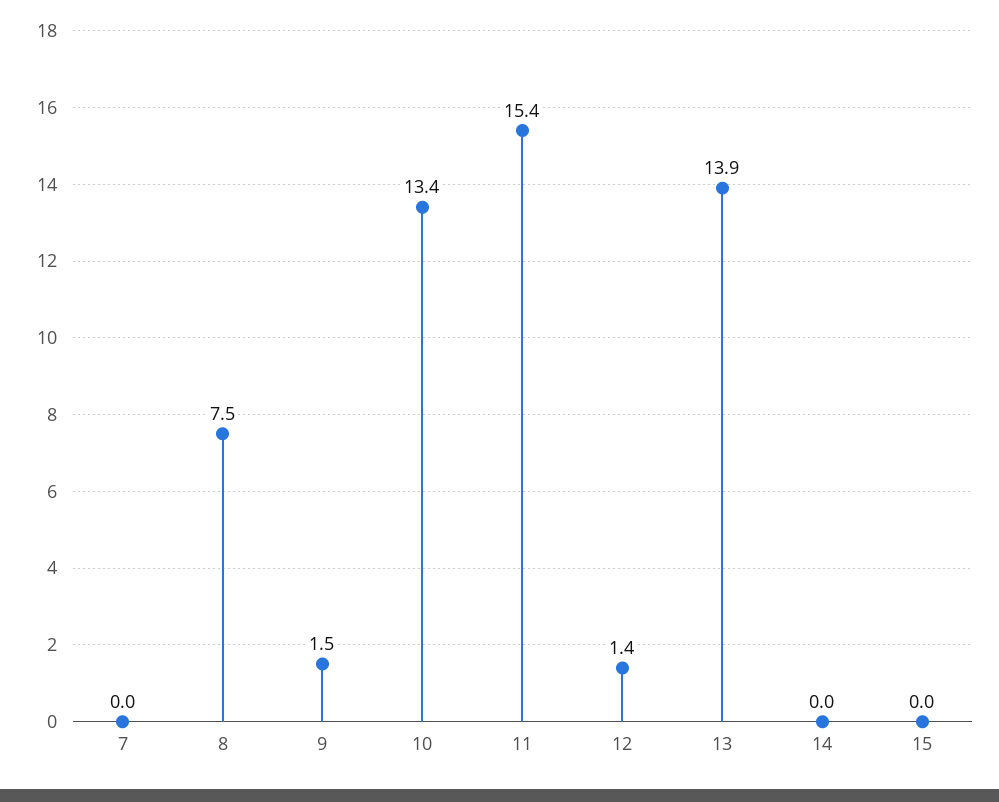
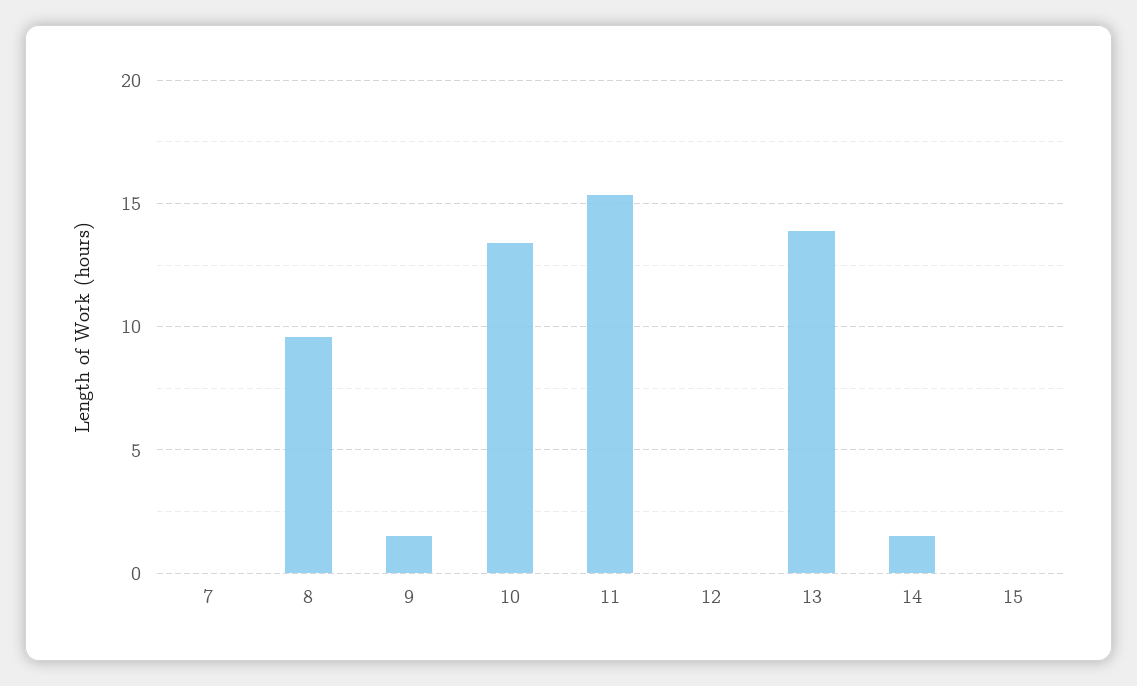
8: 7.5 -> 9.5
12: 1.4 -> 0
14: 0 -> 1.5

